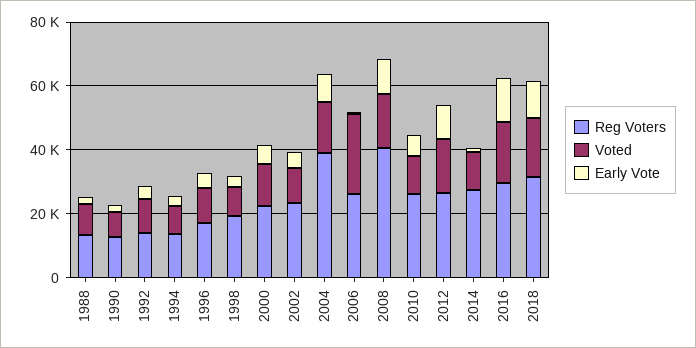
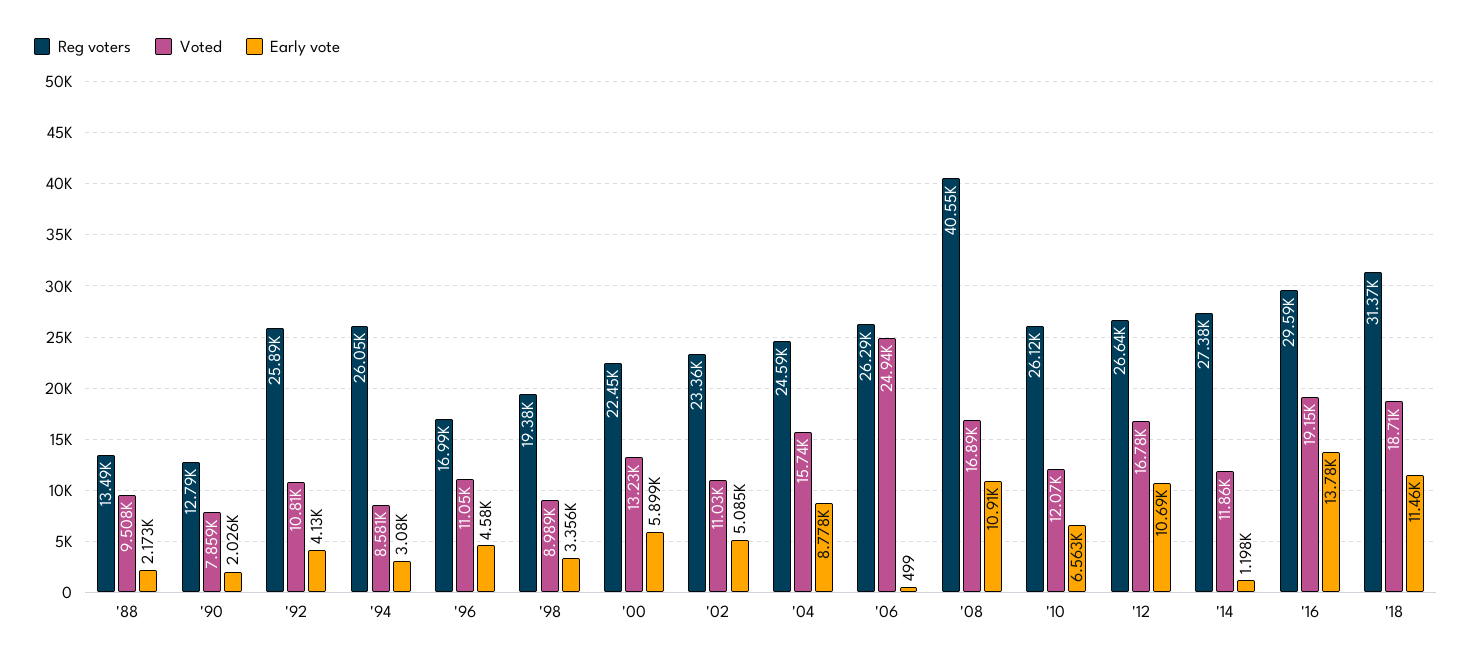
Reg Voters, 1992: 15000 -> 25890
Reg Voters, 1994: 15000 -> 26050
Reg Voters, 2004: 40000 -> 24590

